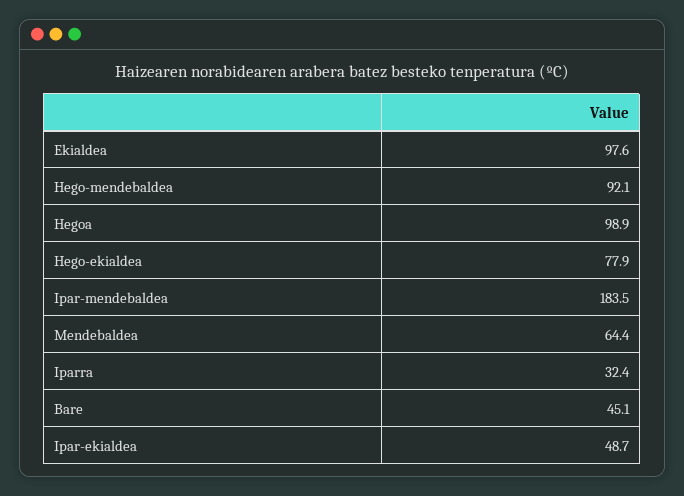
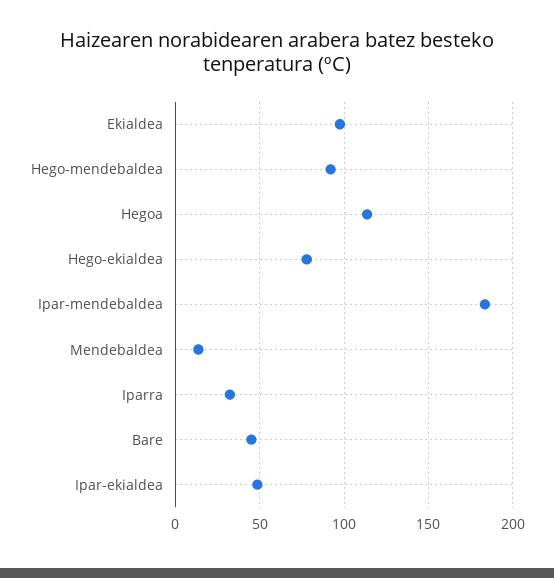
Hegoa: 98.9 -> 115
Mendebaldea: 64.4 -> 15

